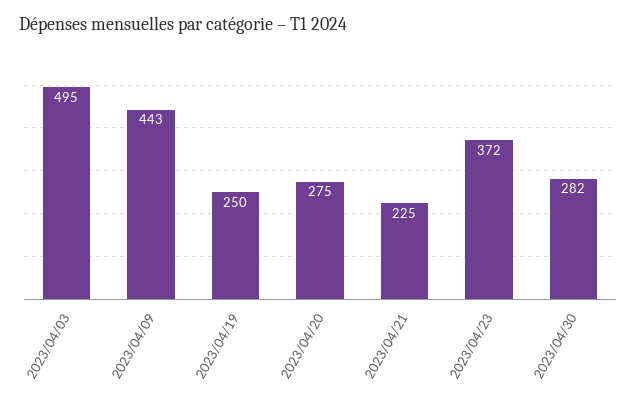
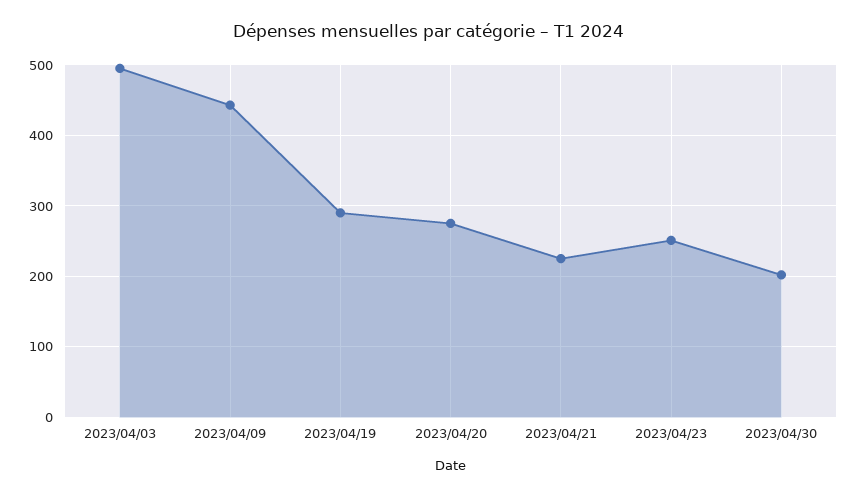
2023/04/19: 250 -> 290
2023/04/23: 372 -> 250
2023/04/30: 282 -> 200

